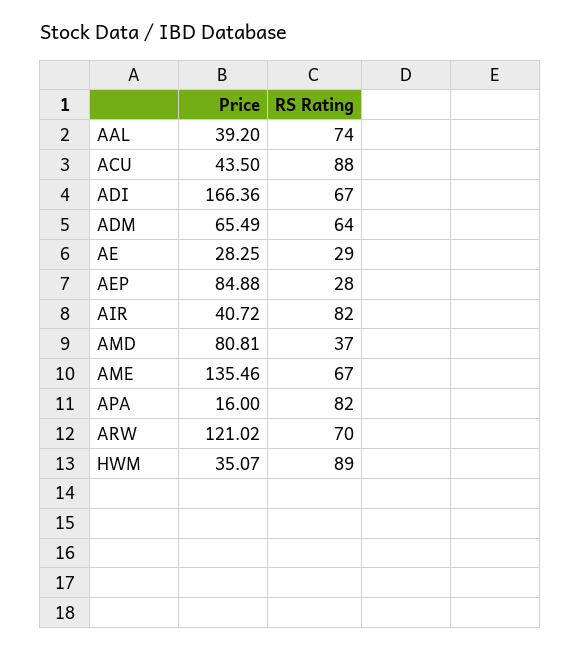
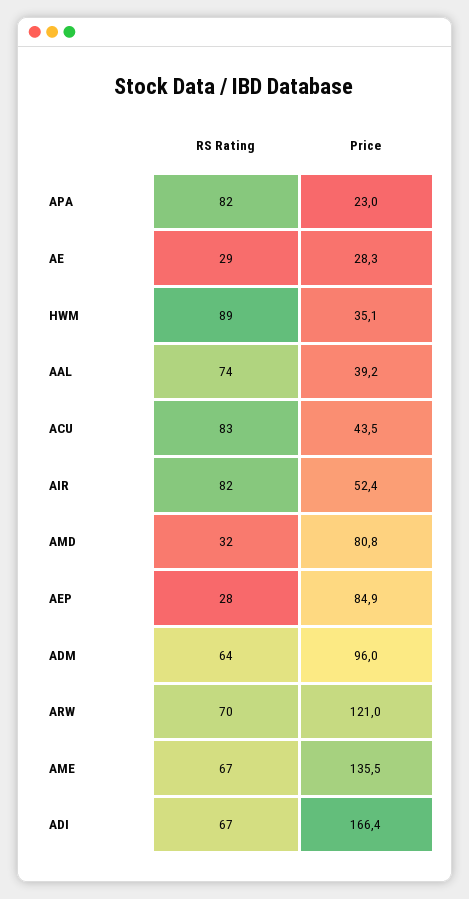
RS Rating, ACU: 88 -> 83
Price, ADM: 65.49 -> 96
Price, AIR: 40.72 -> 52.4
RS Rating, AMD: 37 -> 32
Price, APA: 16 -> 23

